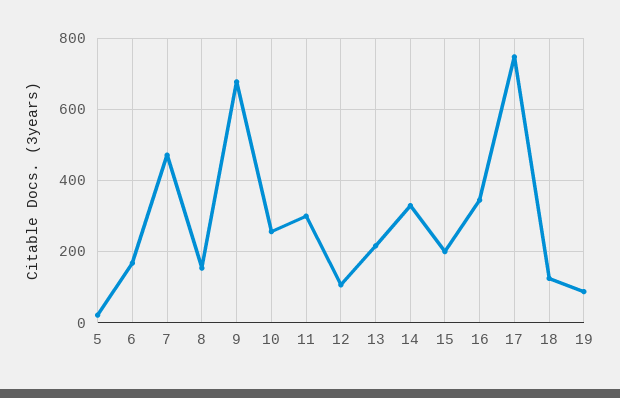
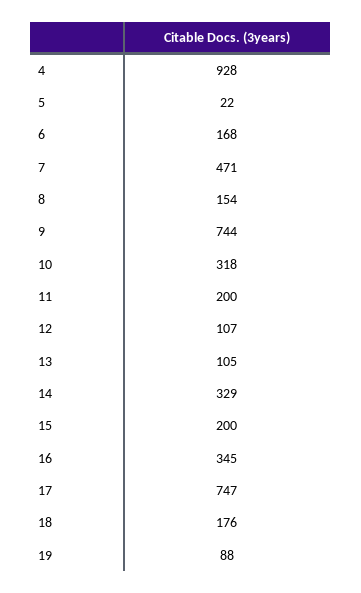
9: 680 -> 744
10: 260 -> 318
11: 300 -> 200
13: 220 -> 105
18: 120 -> 176
4: none -> 928

